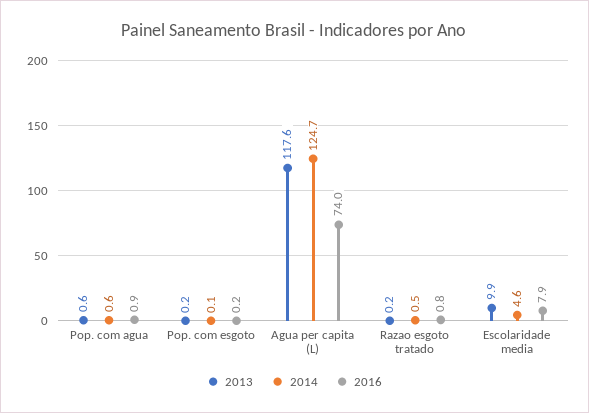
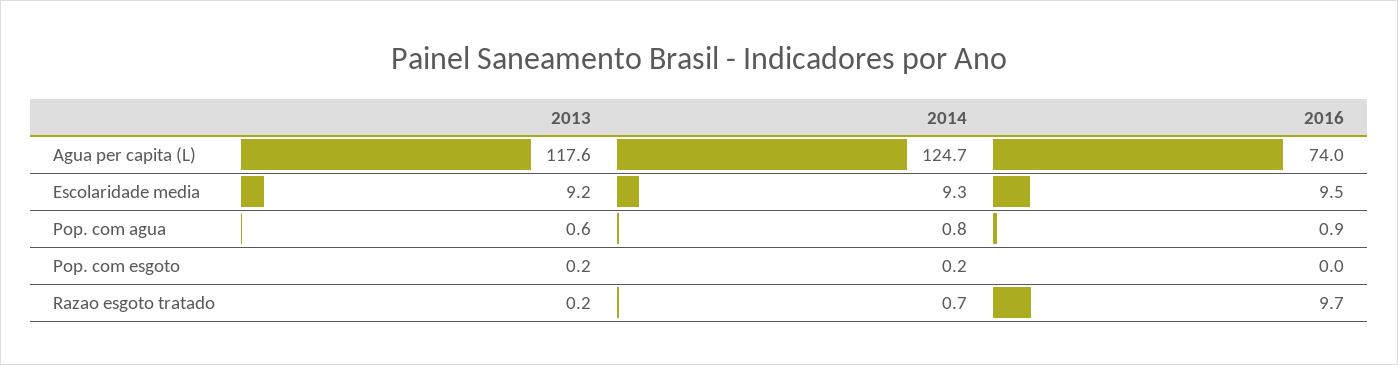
2014, Pop. com agua: 0.6 -> 0.8
2014, Pop. com esgoto: 0.1 -> 0.2
2016, Pop. com esgoto: 0.2 -> 0
2014, Razao esgoto tratado: 0.5 -> 0.7
2016, Razao esgoto tratado: 0.8 -> 9.7
2013, Escolaridade media: 9.9 -> 9.2
2014, Escolaridade media: 4.6 -> 9.3
2016, Escolaridade media: 7.9 -> 9.5

